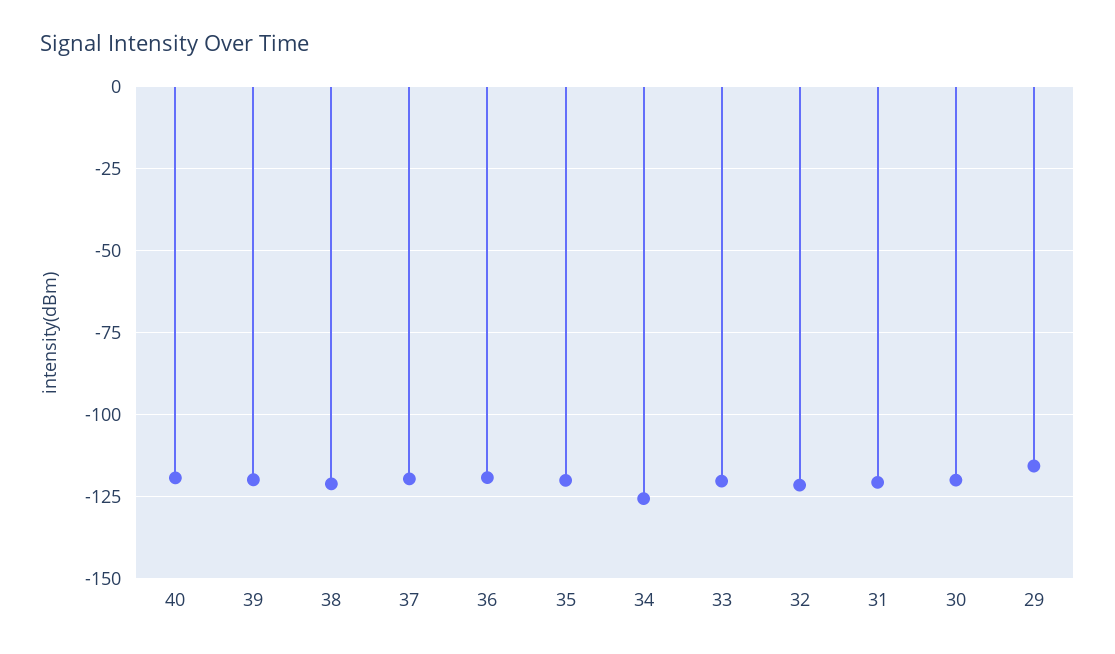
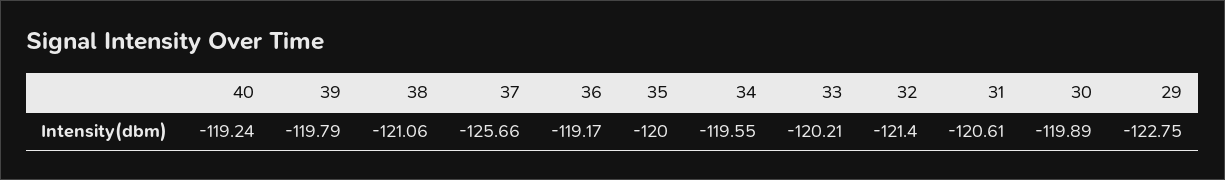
37: -120 -> -125.66
34: -125 -> -119.55
29: -115 -> -122.75

